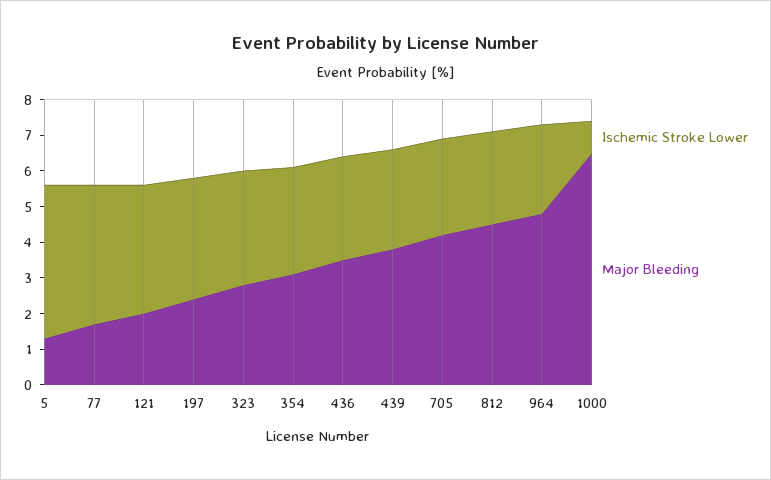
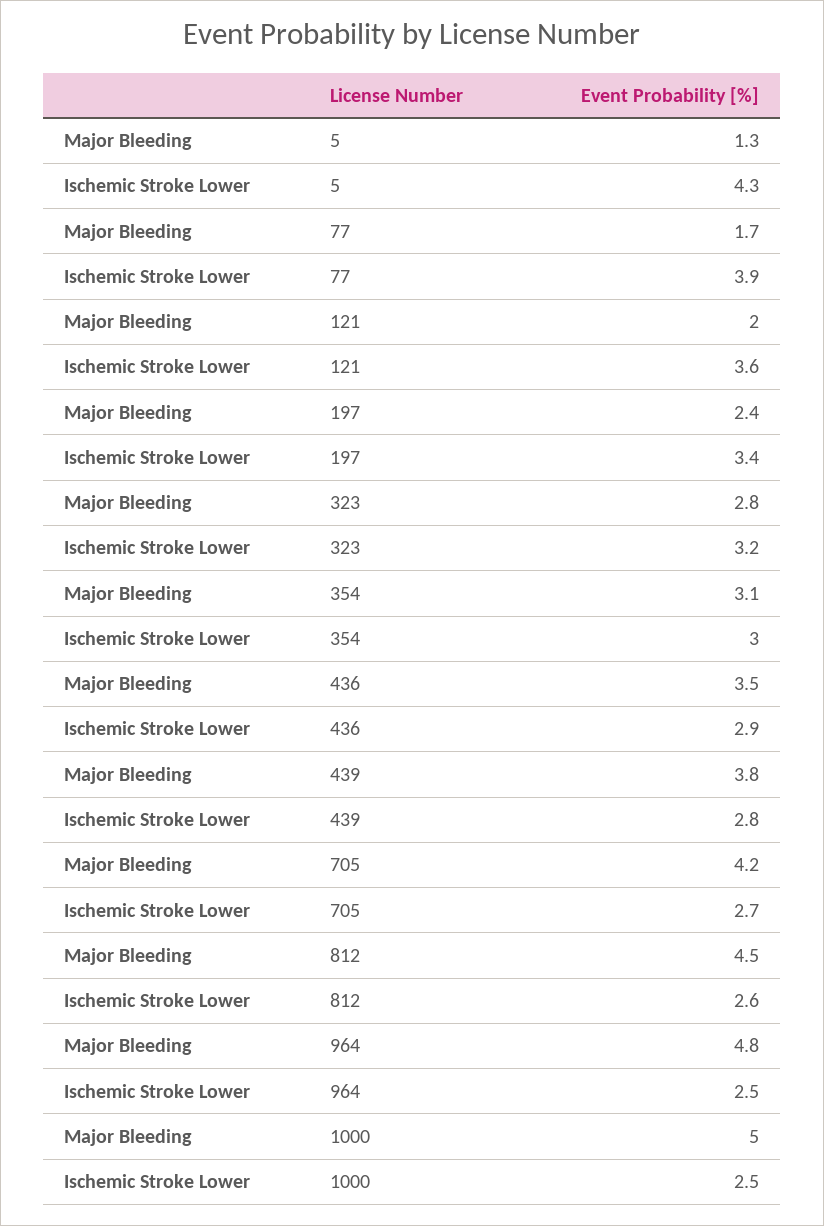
Ischemic Stroke Lower, 1000: 1 -> 2.5
Major Bleeding, 1000: 6.5 -> 5

